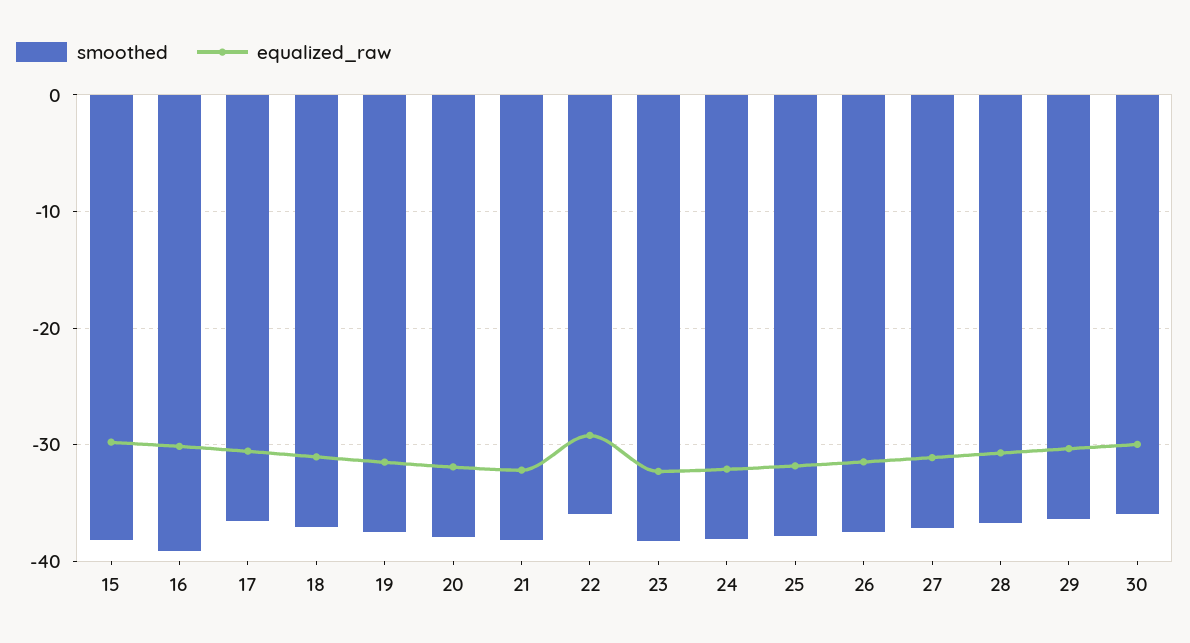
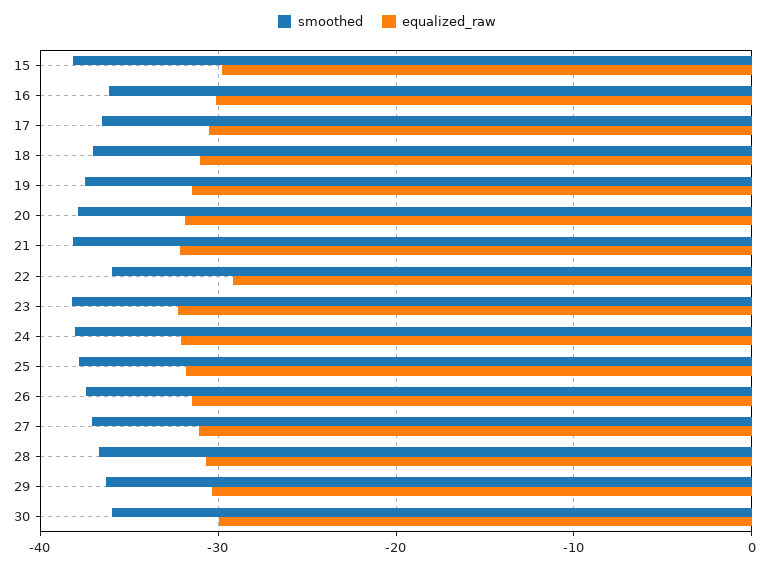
smoothed, 16: -39 -> -36

